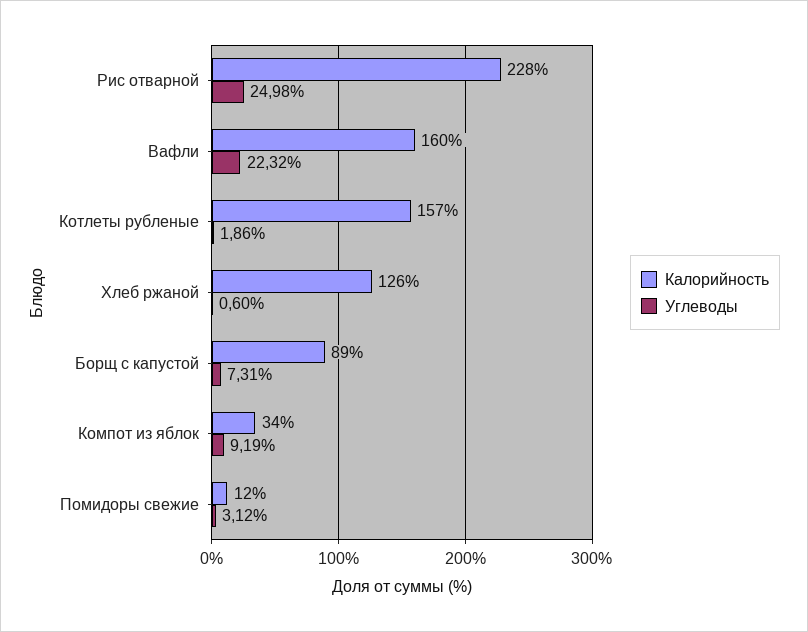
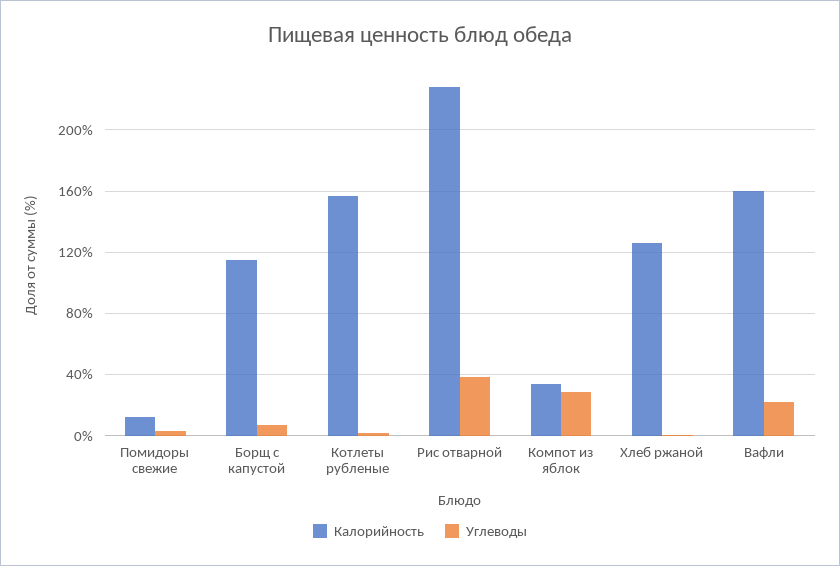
Углеводы, Рис отварной: 24.98 -> 40
Калорийность, Борщ с капустой: 89 -> 115
Углеводы, Компот из яблок: 9.19 -> 30

